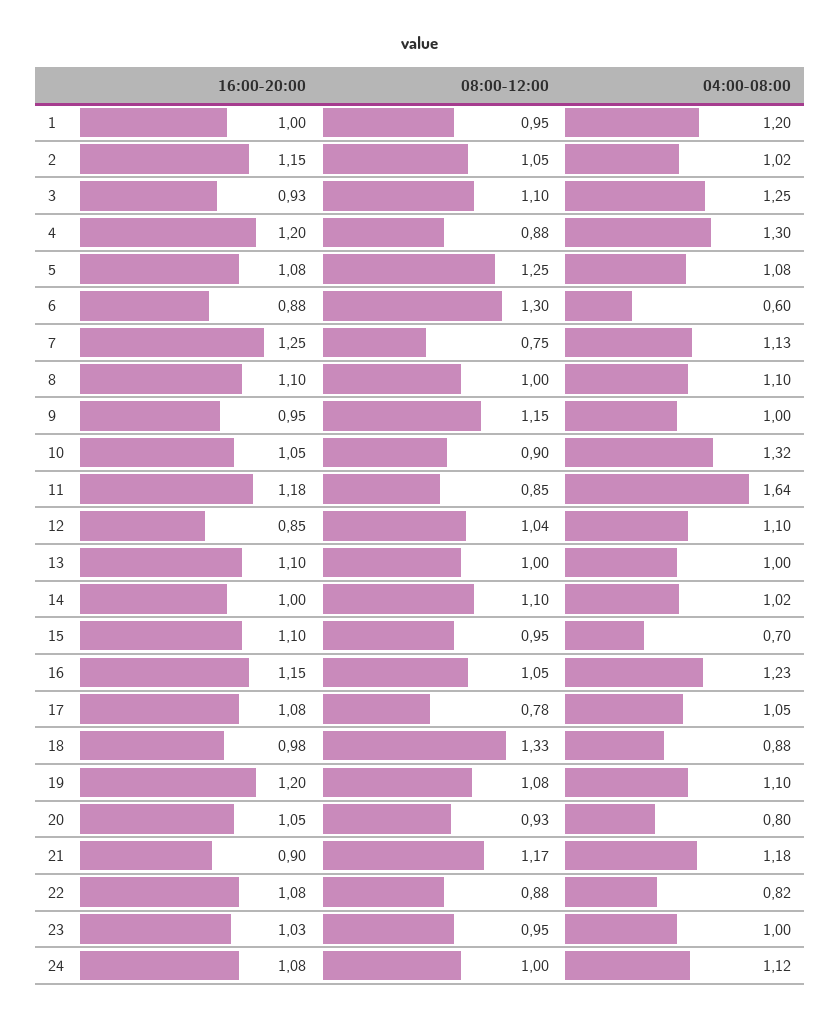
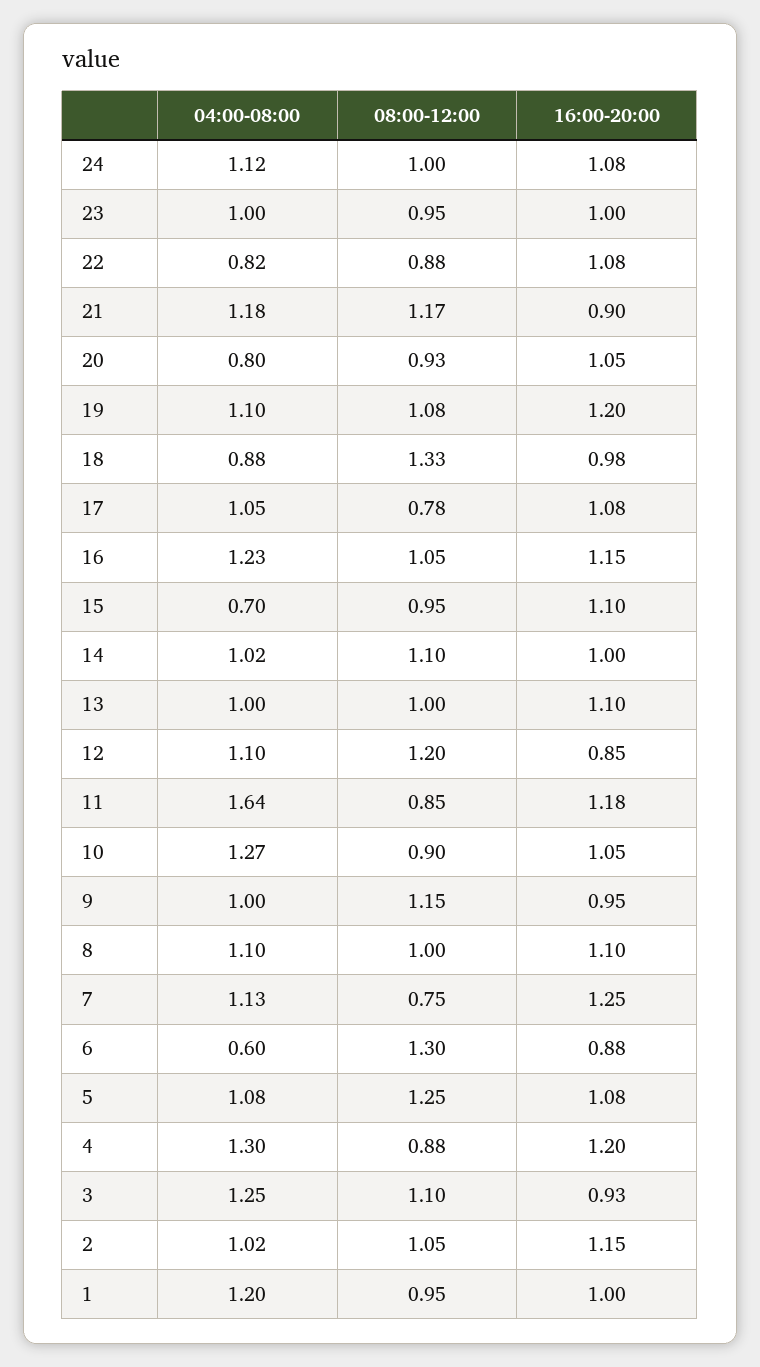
04:00-08:00, 10: 1.32 -> 1.27
08:00-12:00, 12: 1.04 -> 1.2
16:00-20:00, 23: 1.03 -> 1

